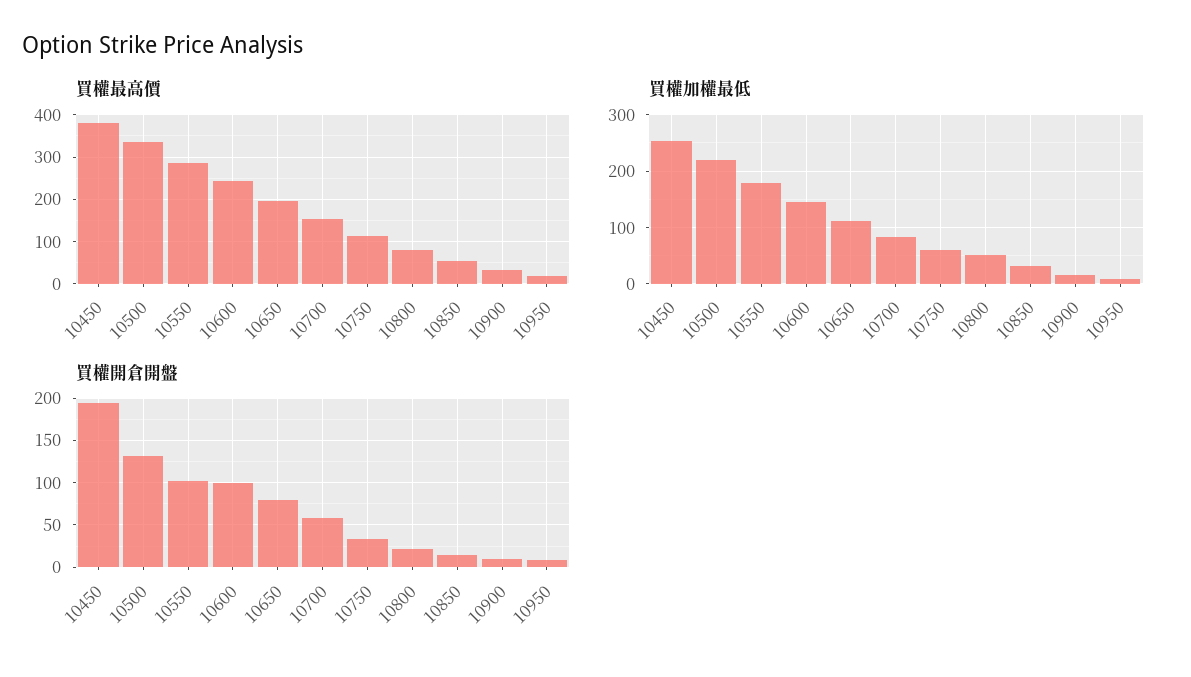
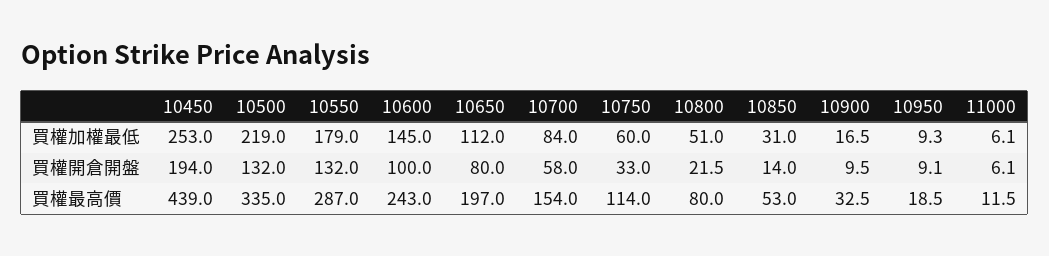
買權最高價, 10450: 380 -> 439
買權開倉開盤, 10550: 100 -> 132
買權加權最低, 11000: none -> 6.1
買權開倉開盤, 11000: none -> 6.1
買權最高價, 11000: none -> 11.5

